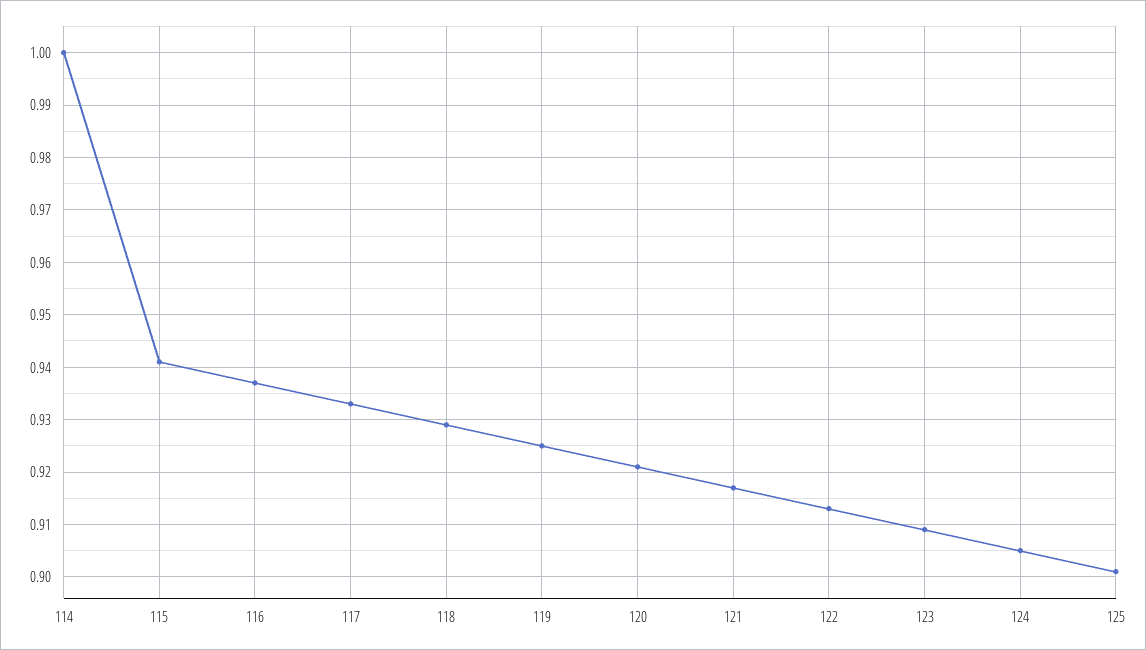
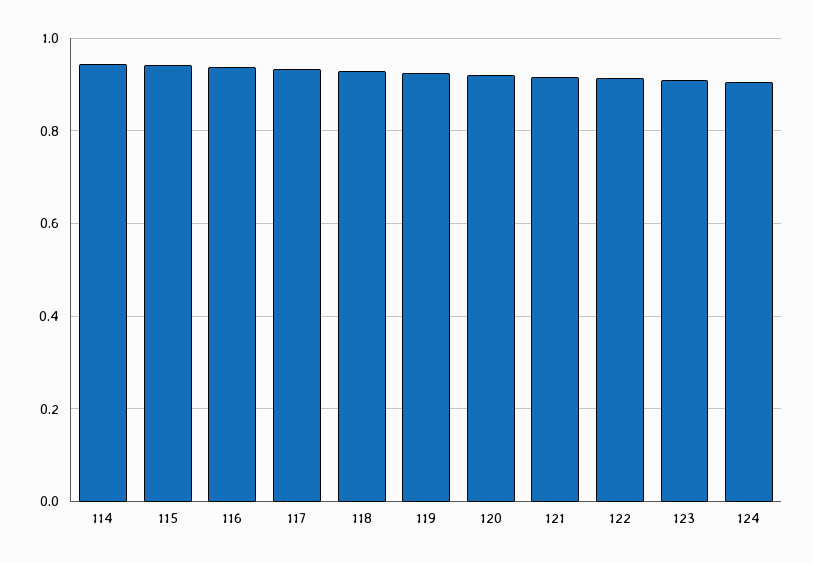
114: 1 -> 0.94
125: 0.9 -> none

